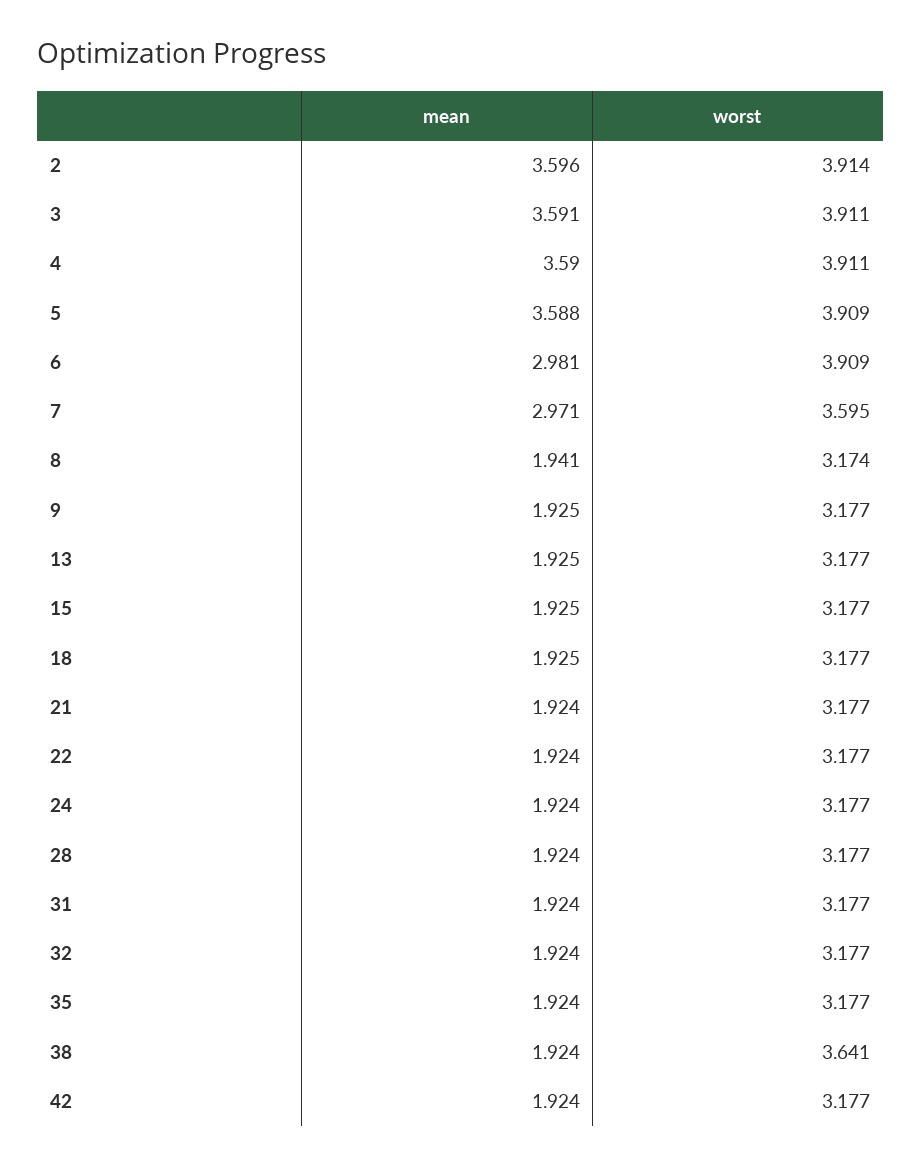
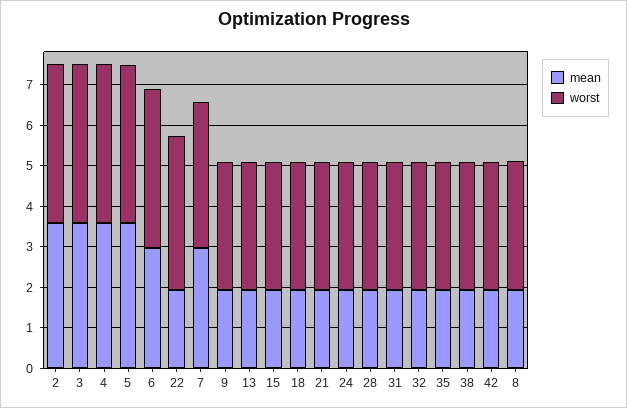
worst, 22: 3.177 -> 3.8
worst, 38: 3.641 -> 3.2

